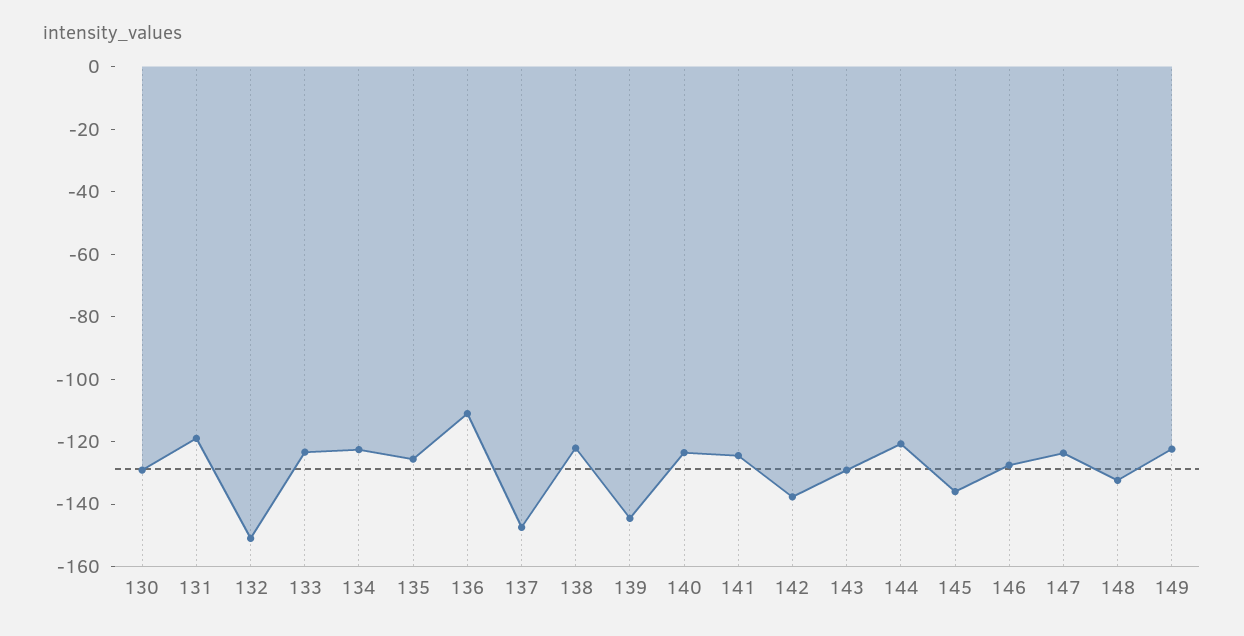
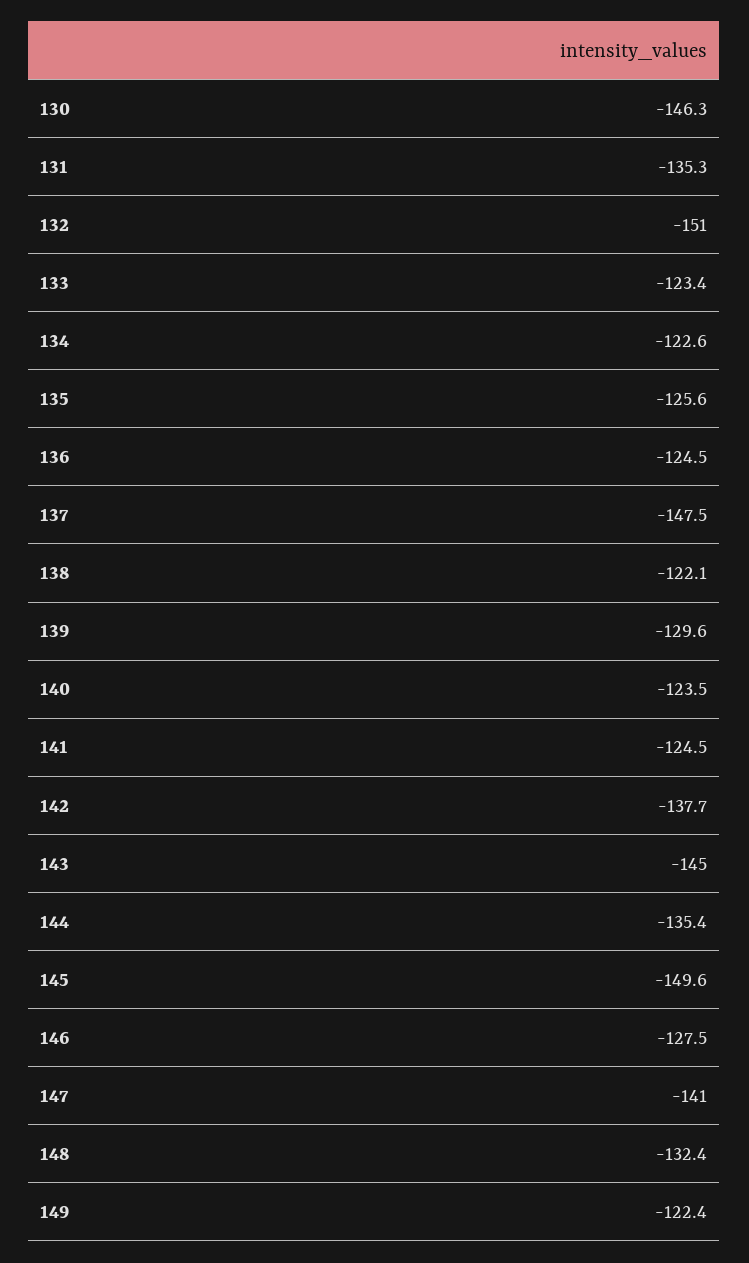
130: -130 -> -146.3
131: -120 -> -135.3
136: -110 -> -124.5
139: -145 -> -129.6
143: -130 -> -145
144: -120 -> -135.4
145: -135 -> -149.6
147: -125 -> -141

